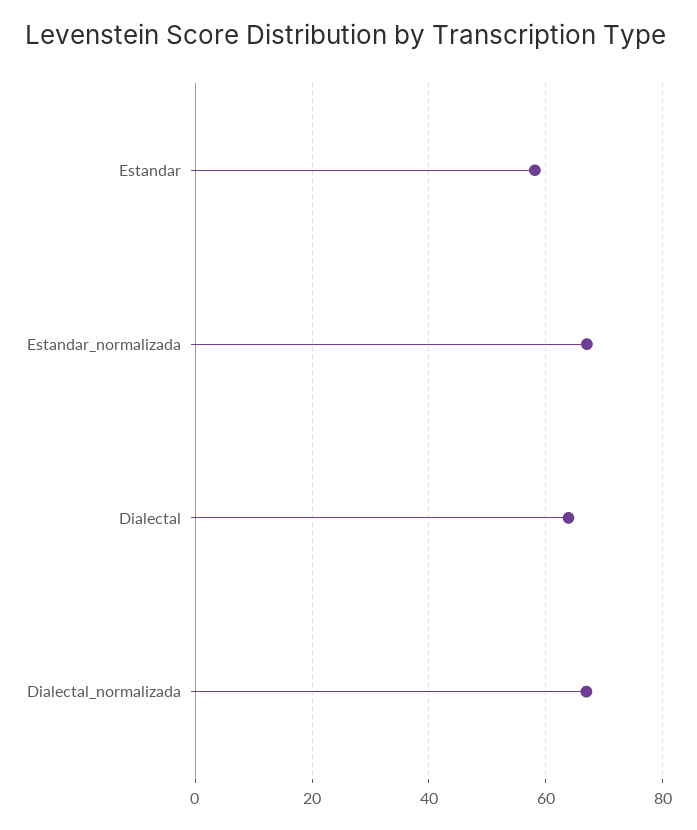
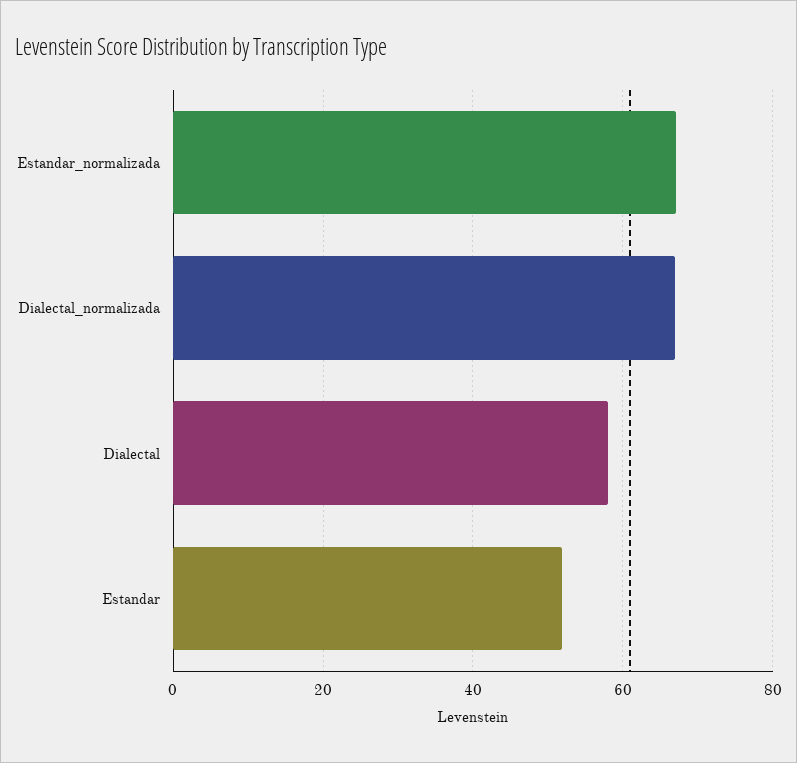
Estandar: 58 -> 52
Dialectal: 64 -> 58

